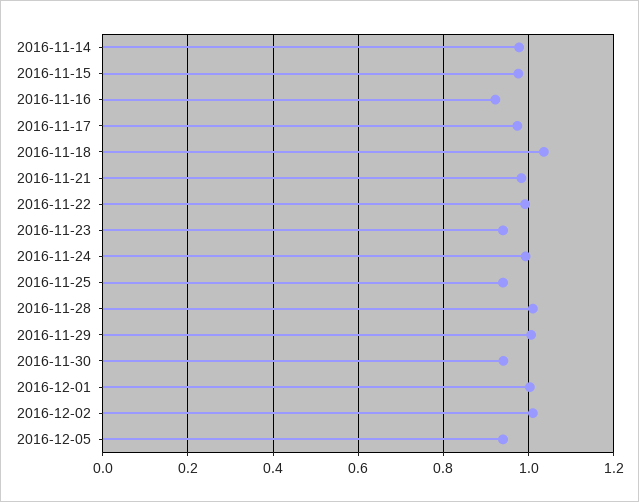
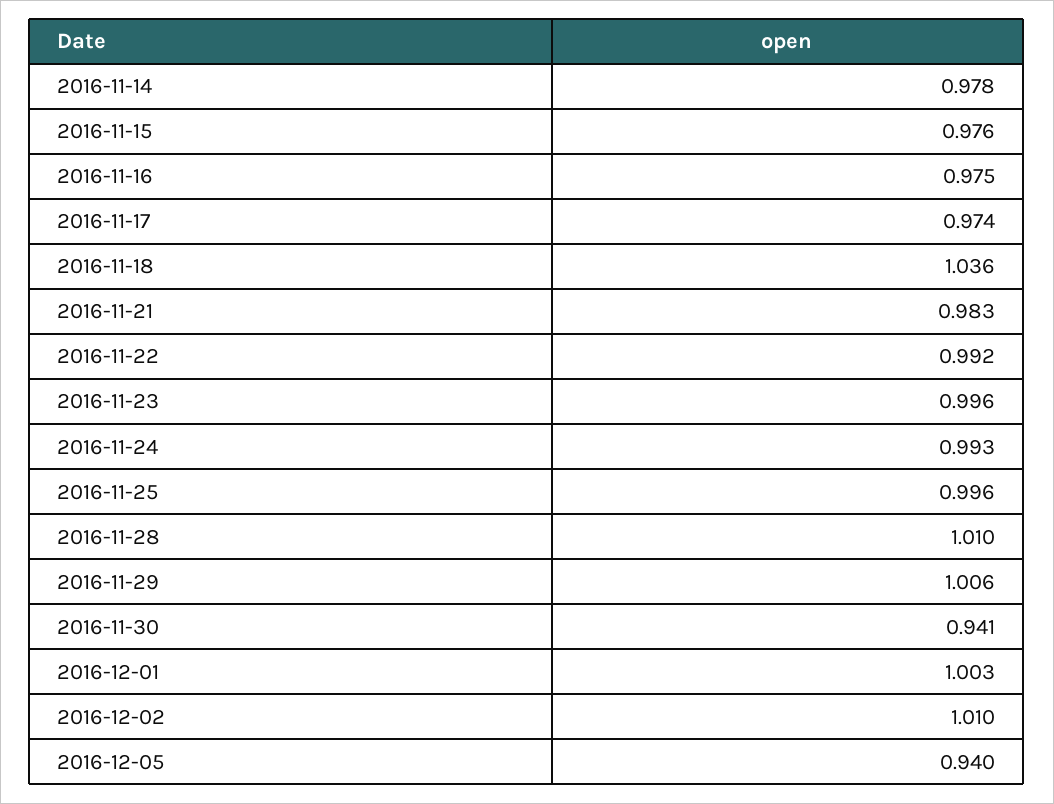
2016-11-16: 0.92 -> 0.975
2016-11-23: 0.94 -> 0.996
2016-11-25: 0.94 -> 0.996

